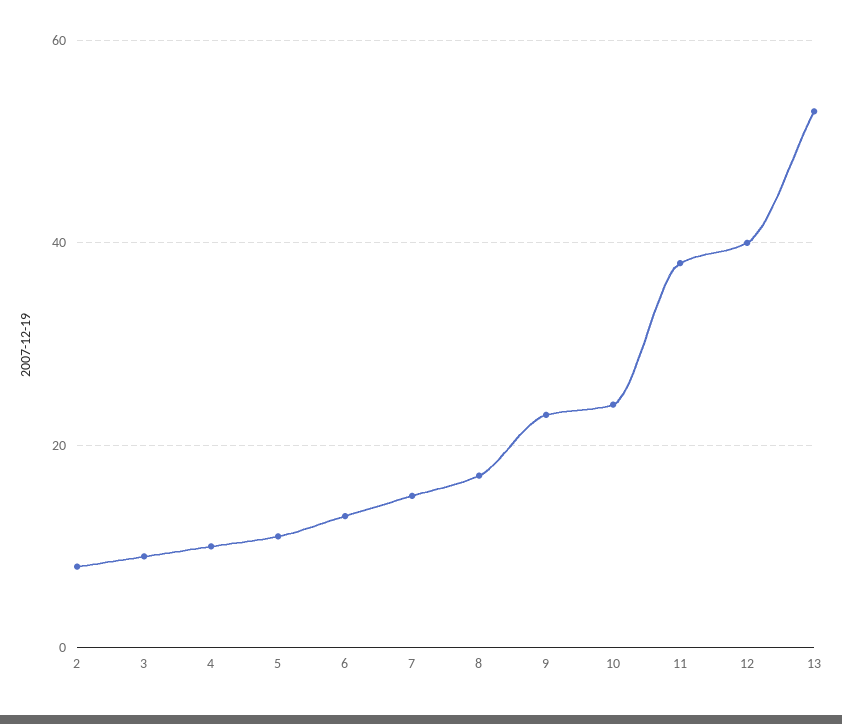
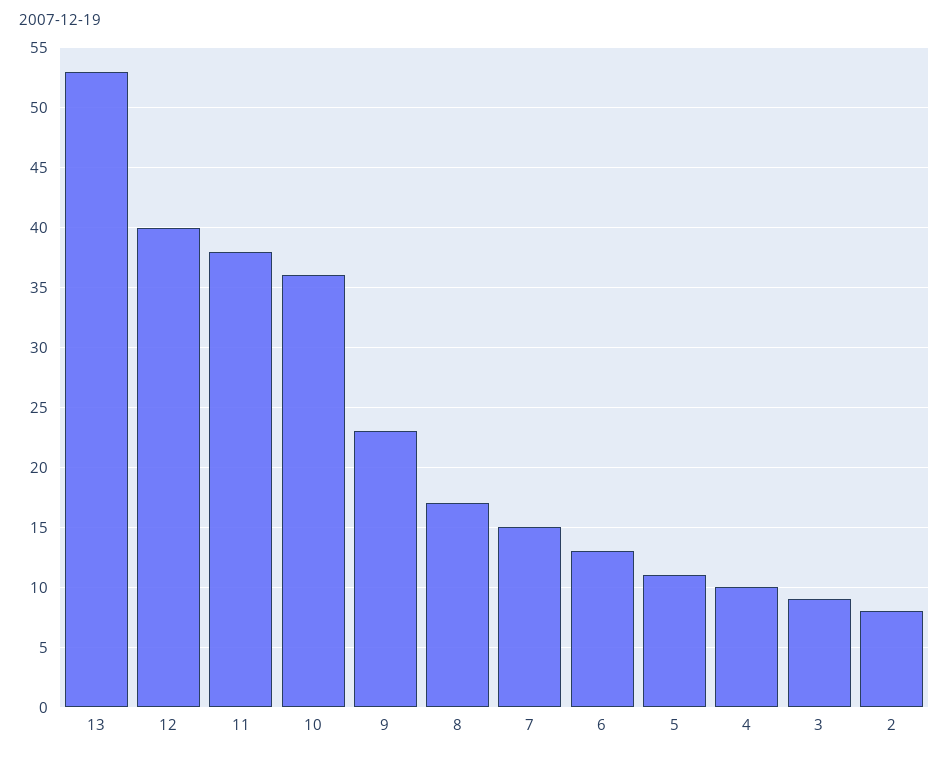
10: 25 -> 36

